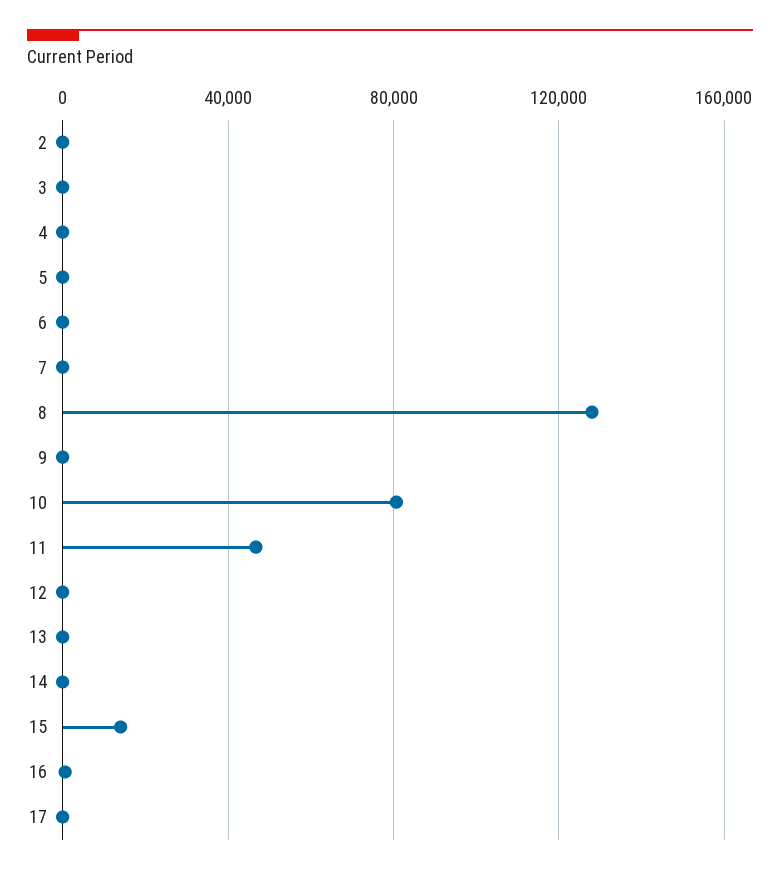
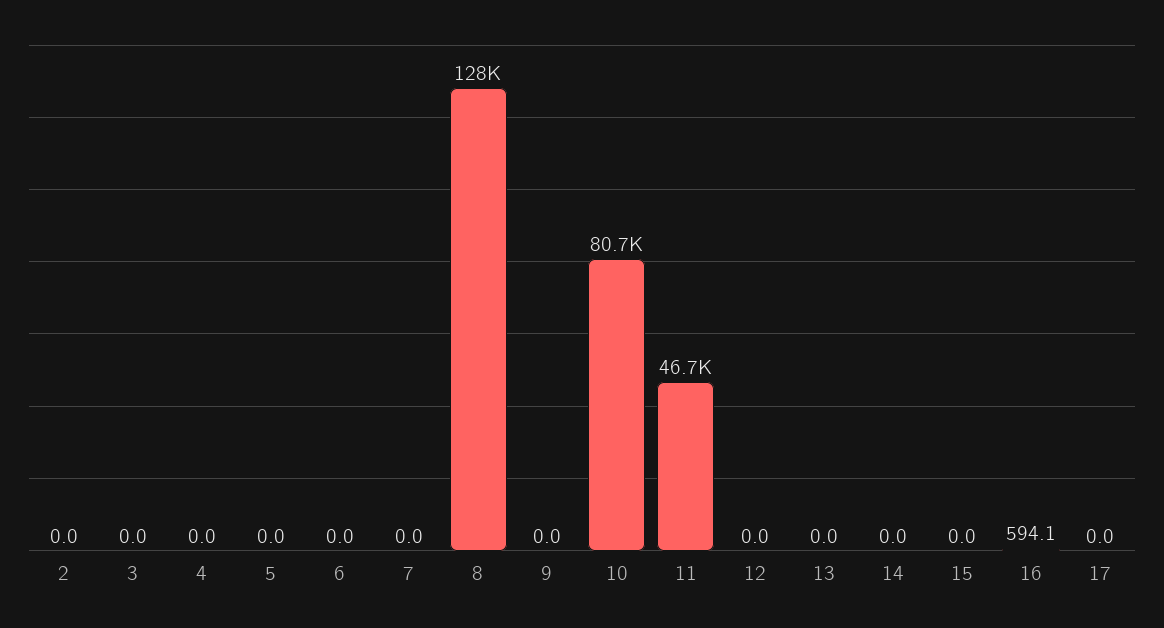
15: 15000 -> 0

